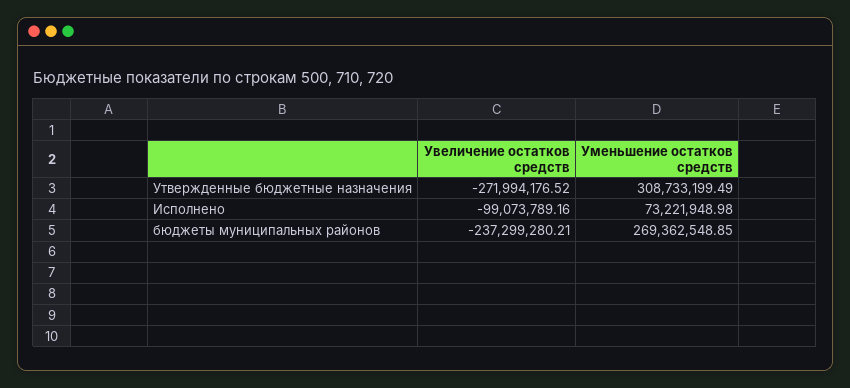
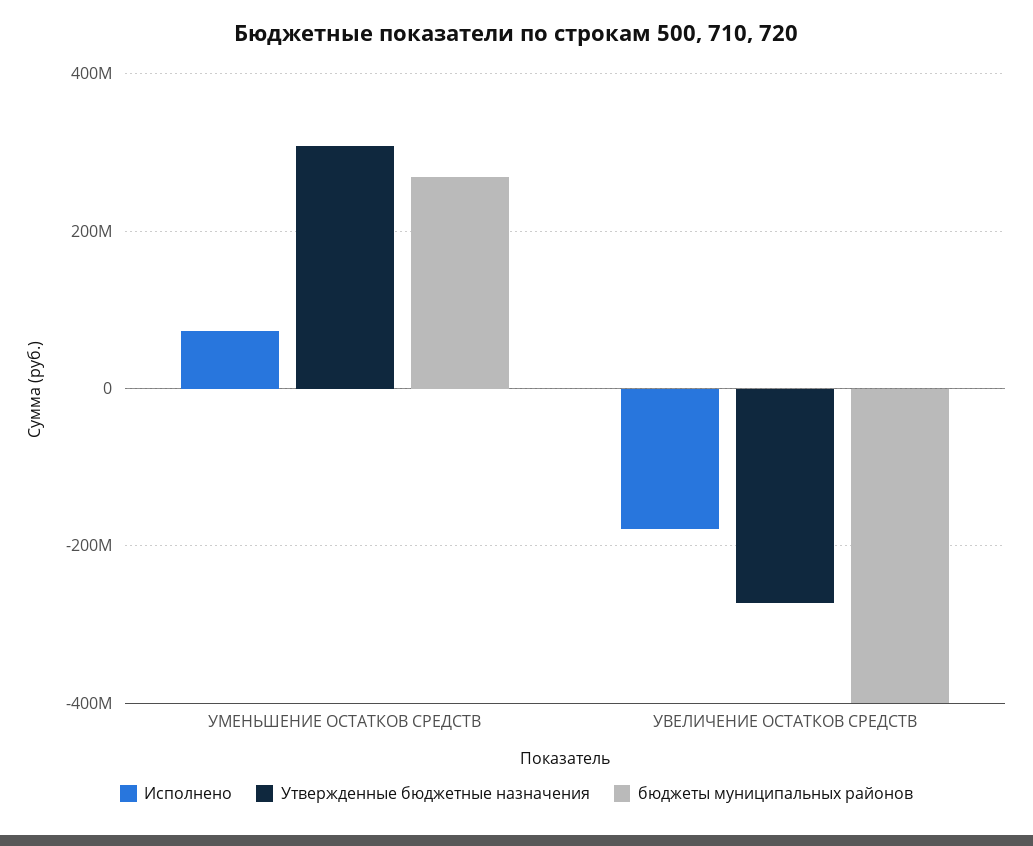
Исполнено, Увеличение остатков средств: -99073789.16 -> -180000000
бюджеты муниципальных районов, Увеличение остатков средств: -237299280.21 -> -400000000

